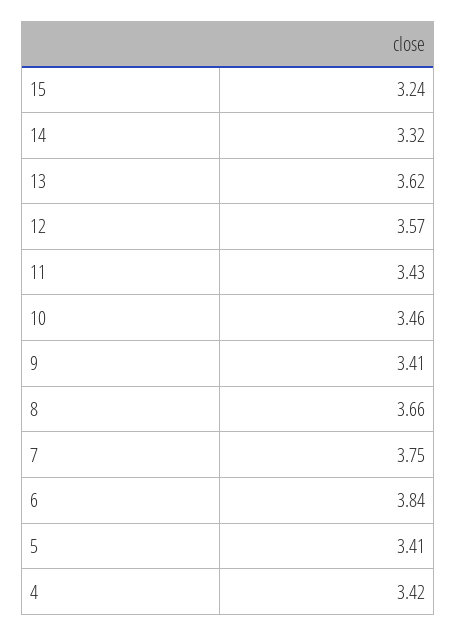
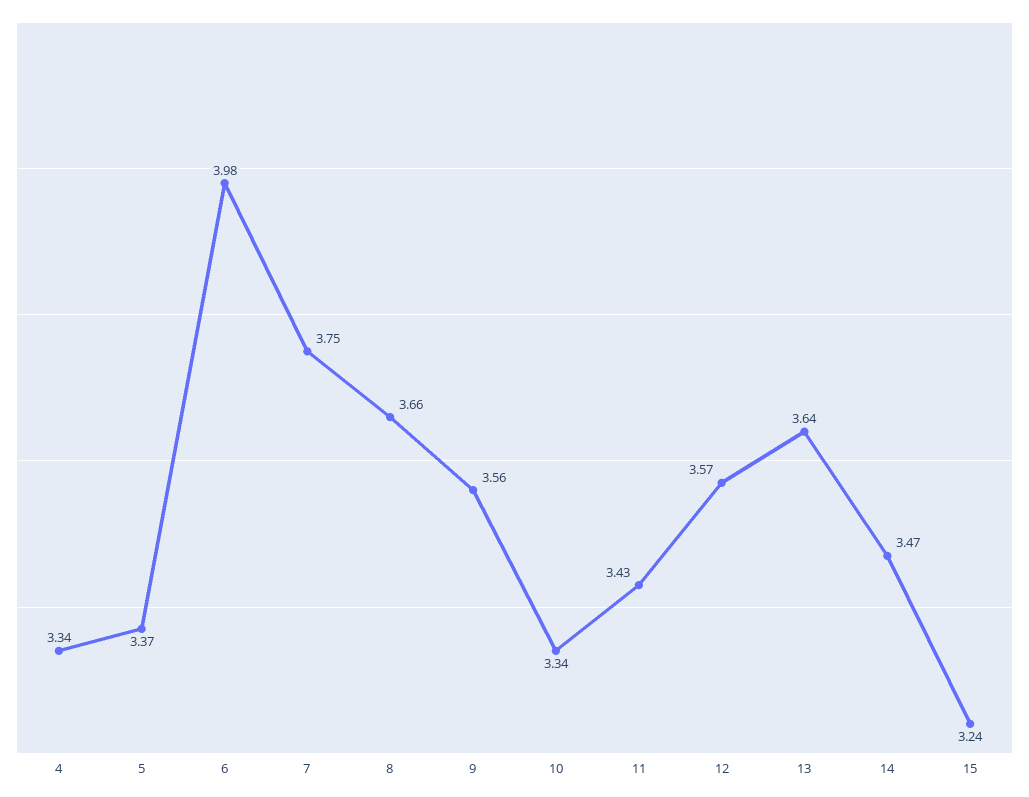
14: 3.32 -> 3.47
13: 3.62 -> 3.64
10: 3.46 -> 3.34
9: 3.41 -> 3.56
6: 3.84 -> 3.98
5: 3.41 -> 3.37
4: 3.42 -> 3.34

